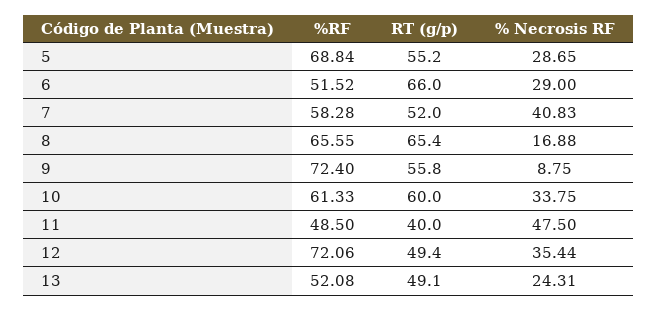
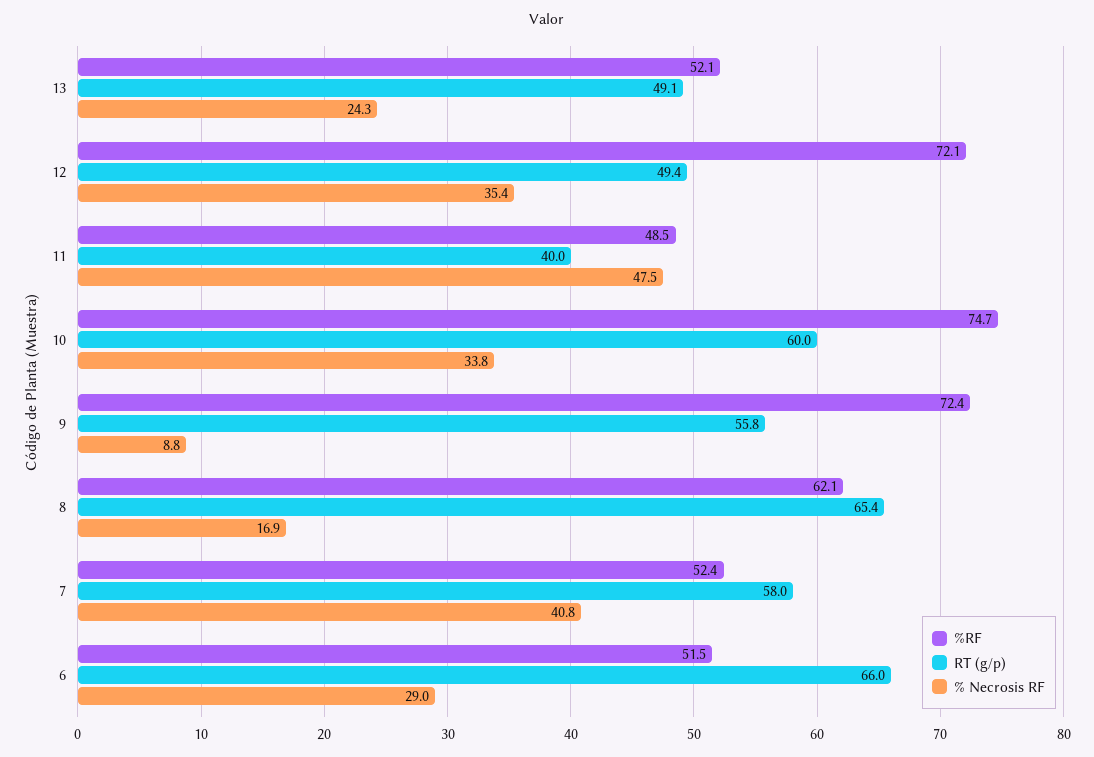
%RF, 5: 68.84 -> none
RT (g/p), 5: 55.2 -> none
% Necrosis RF, 5: 28.65 -> none
%RF, 7: 58.28 -> 52.4
RT (g/p), 7: 52 -> 58
%RF, 8: 65.55 -> 62.1
%RF, 10: 61.33 -> 74.7

